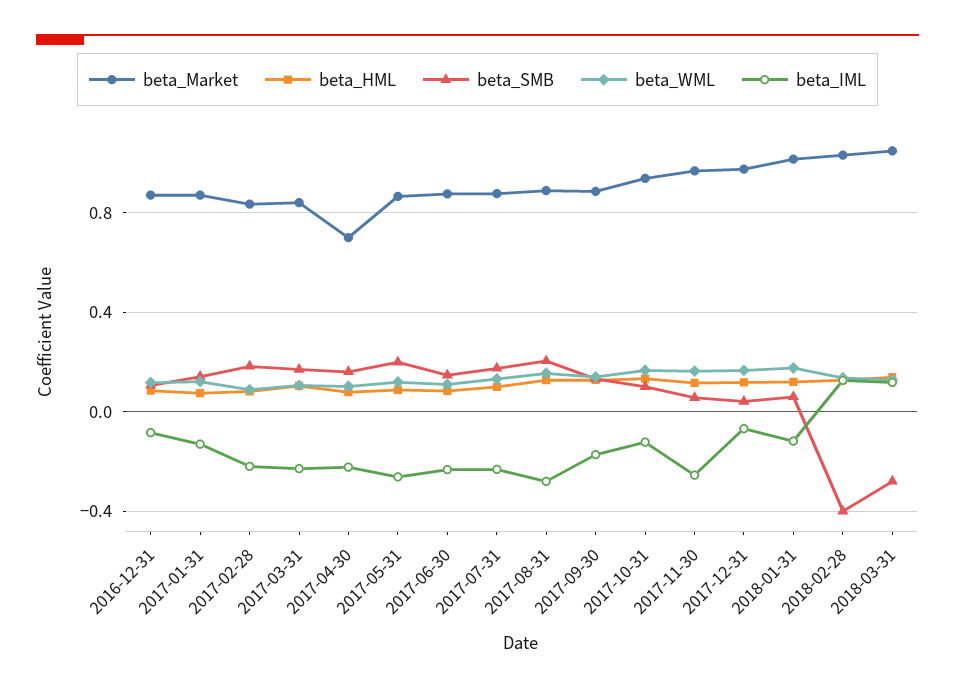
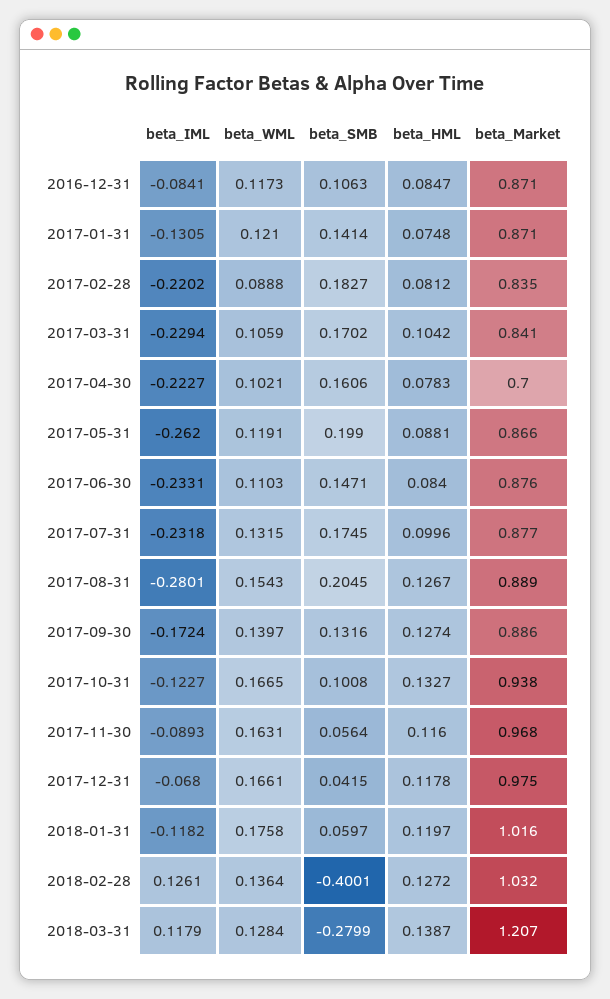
beta_IML, 2017-11-30: -0.25 -> -0.0893
beta_Market, 2018-03-31: 1.05 -> 1.207

